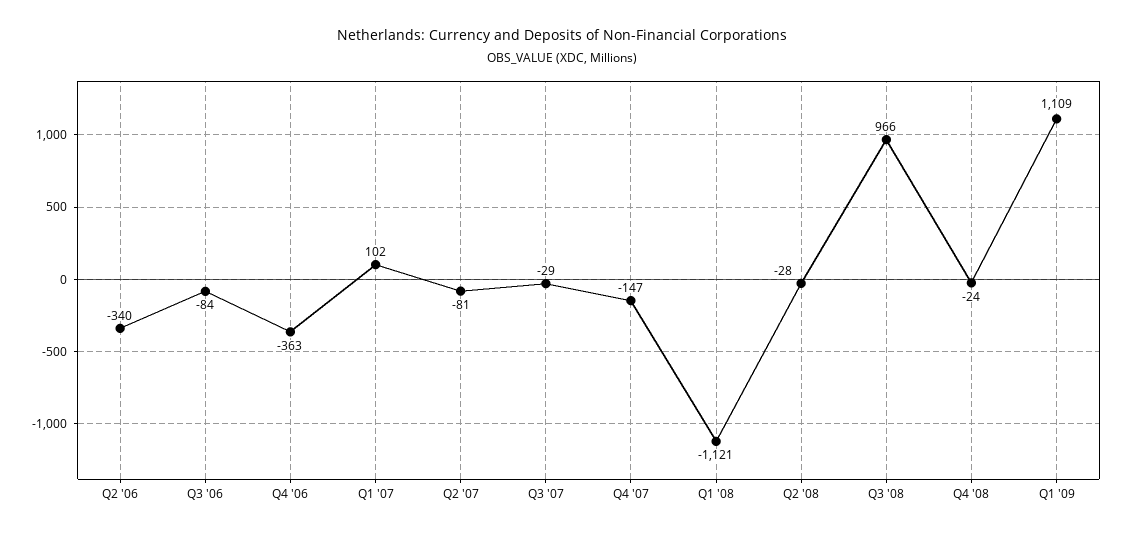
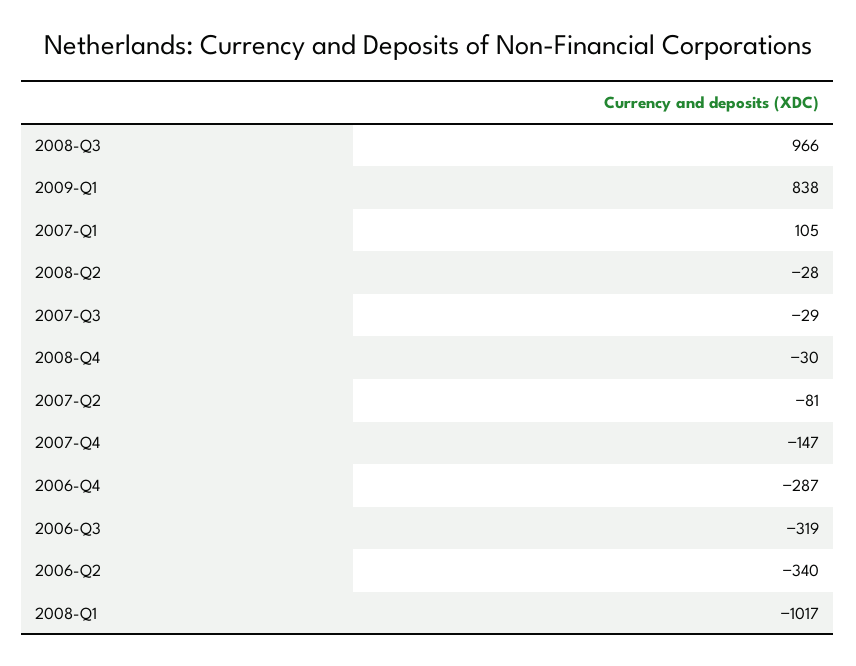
Q3 '06: -84 -> -319
Q4 '06: -363 -> -287
Q1 '07: 102 -> 105
Q1 '08: -1121 -> -1017
Q4 '08: -24 -> -30
Q1 '09: 1109 -> 838

